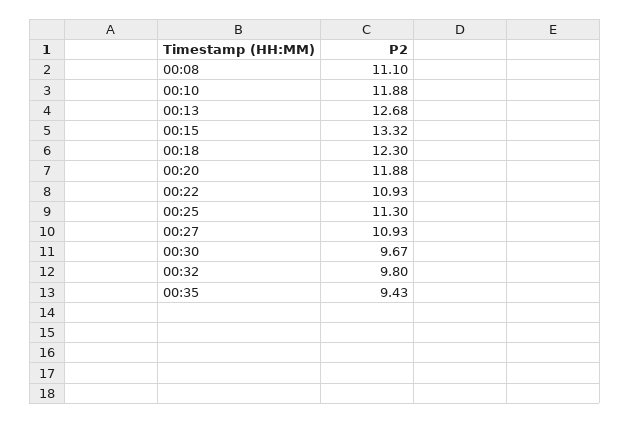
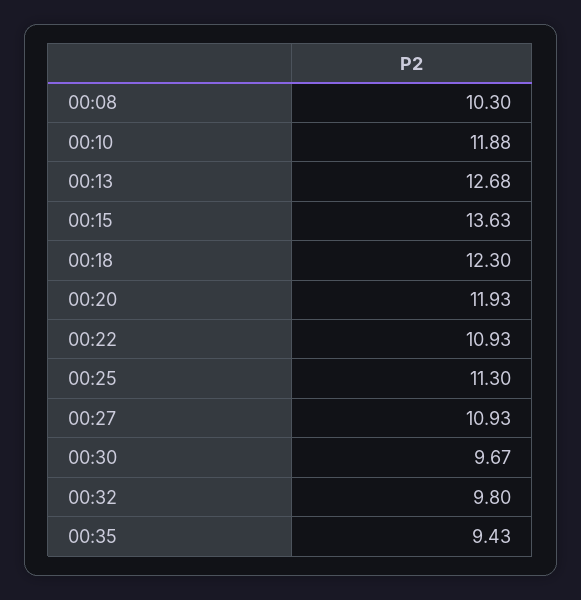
00:08: 11.1 -> 10.3
00:15: 13.32 -> 13.63
00:20: 11.88 -> 11.93

